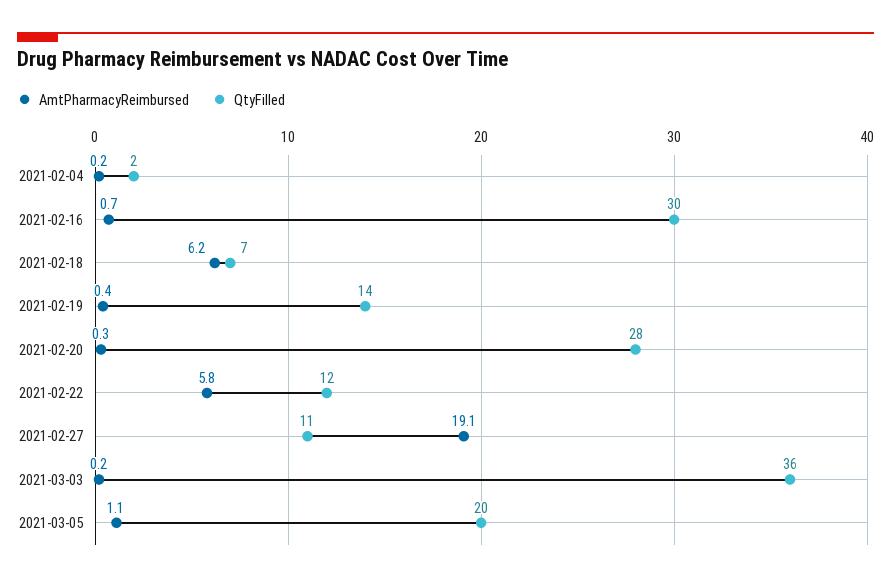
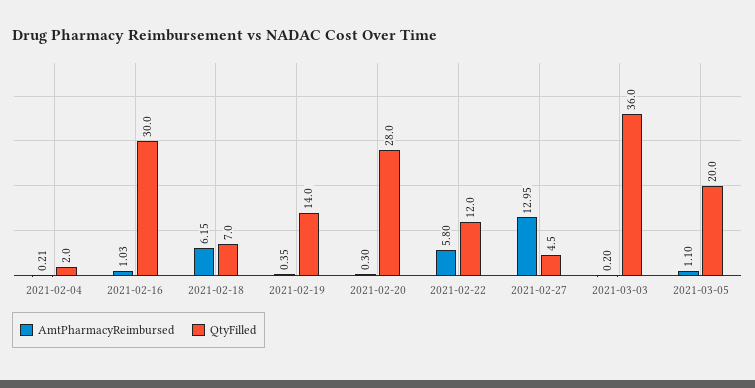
AmtPharmacyReimbursed, 2021-02-16: 0.7 -> 1.03
AmtPharmacyReimbursed, 2021-02-27: 19.1 -> 12.95
QtyFilled, 2021-02-27: 11 -> 4.5

